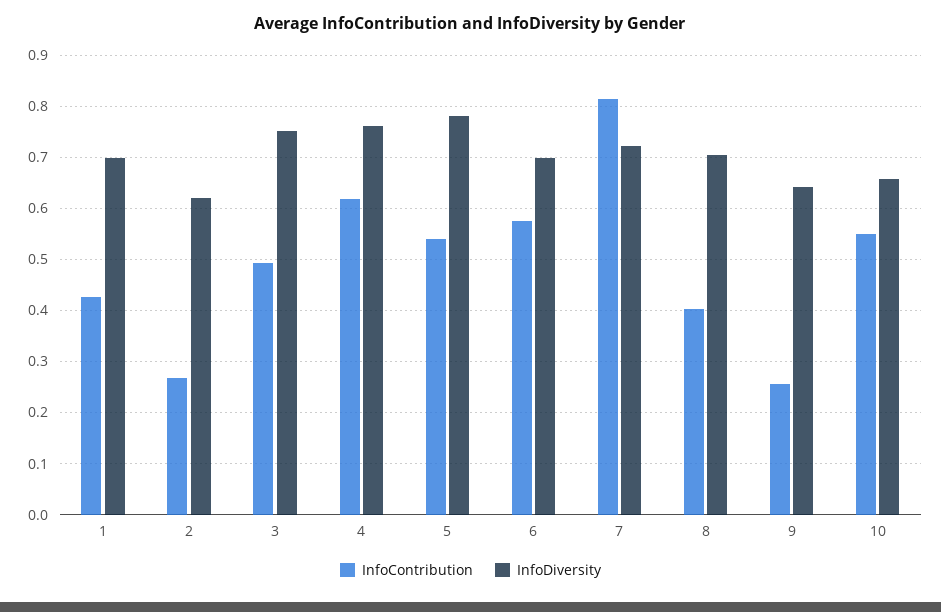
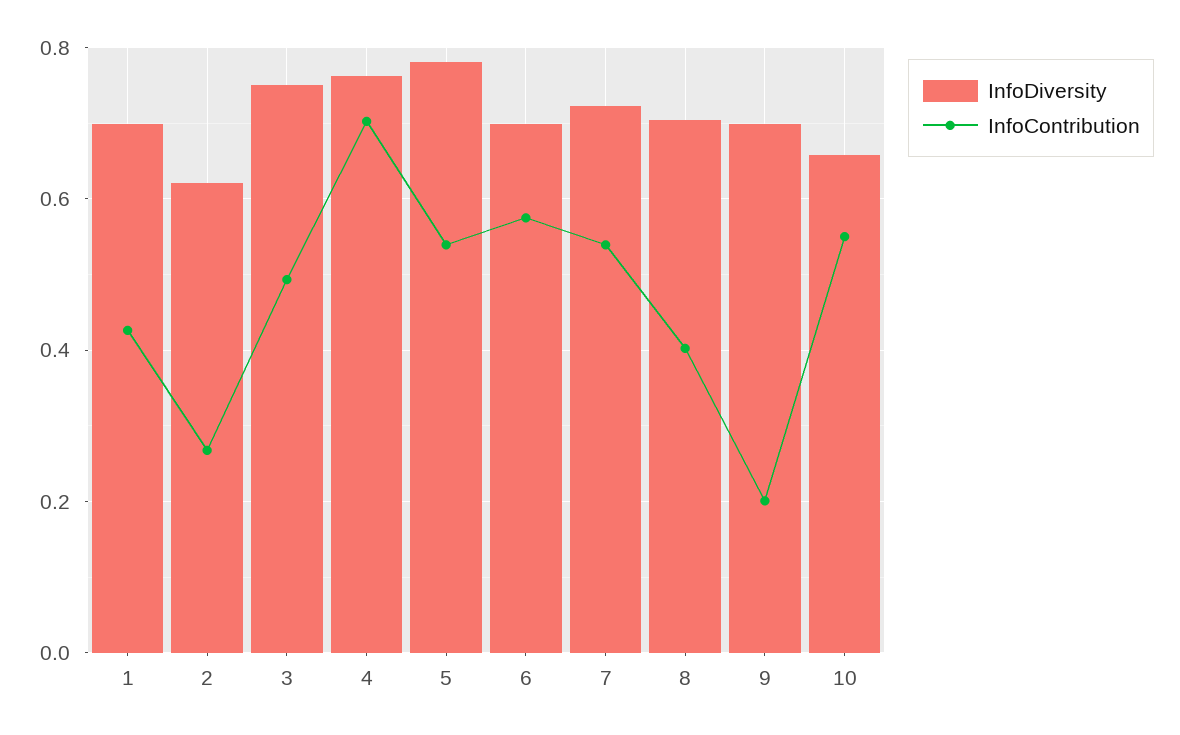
InfoContribution, 4: 0.62 -> 0.7
InfoContribution, 7: 0.82 -> 0.54
InfoContribution, 9: 0.26 -> 0.2
InfoDiversity, 9: 0.64 -> 0.7

